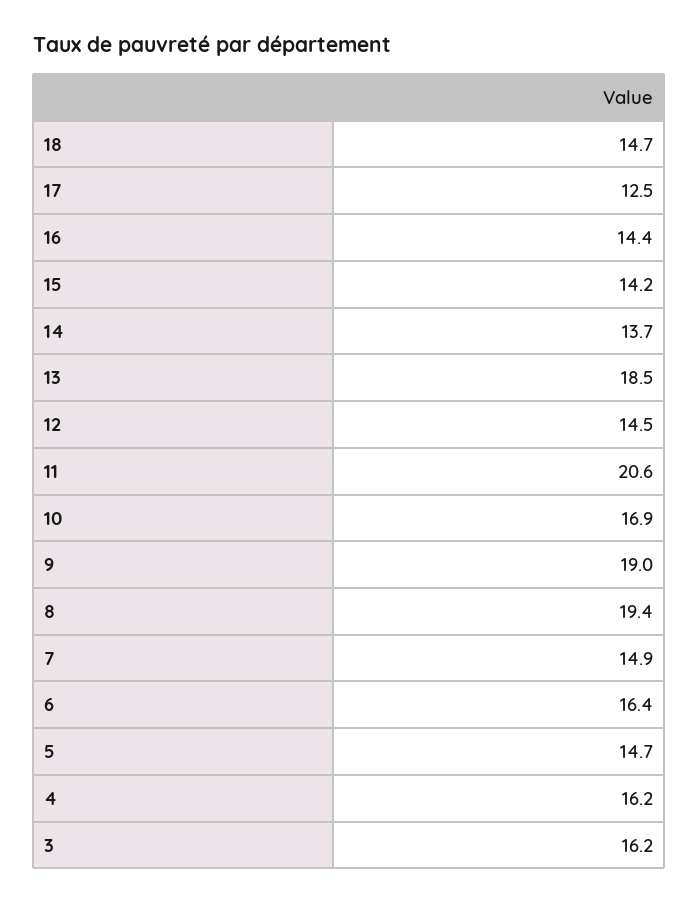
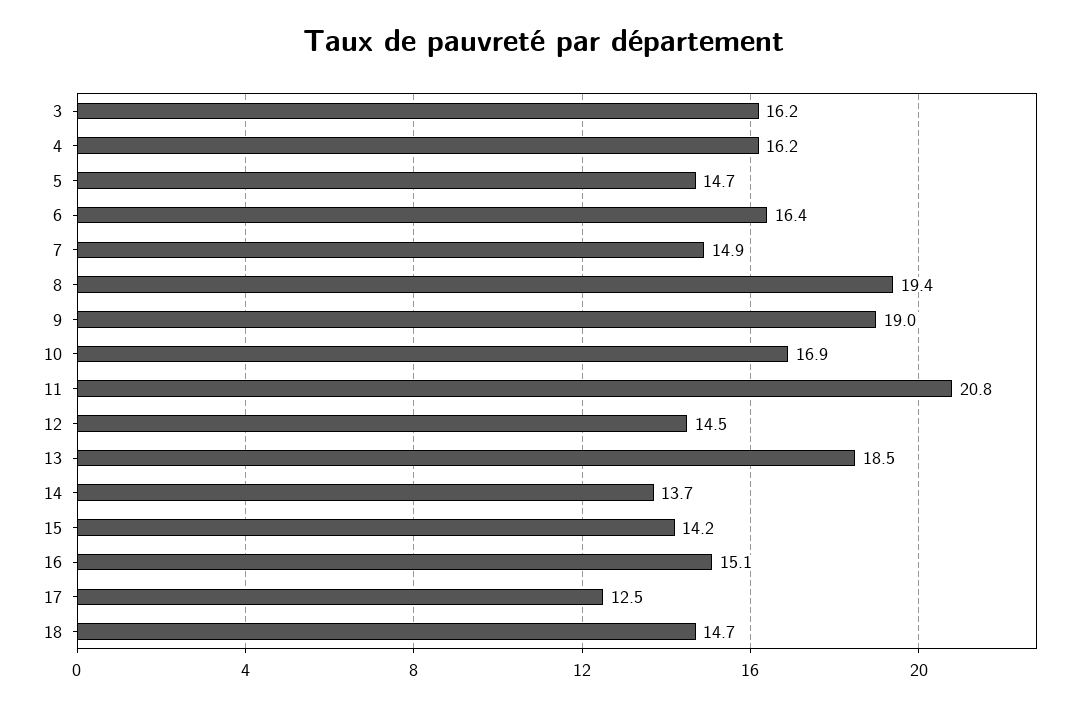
16: 14.4 -> 15.1
11: 20.6 -> 20.8

